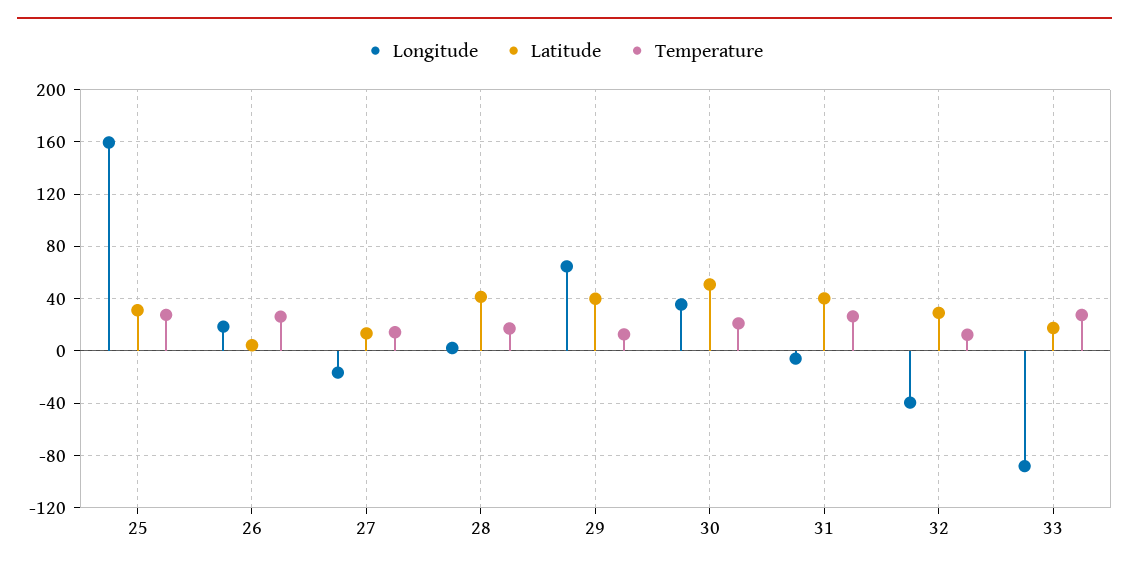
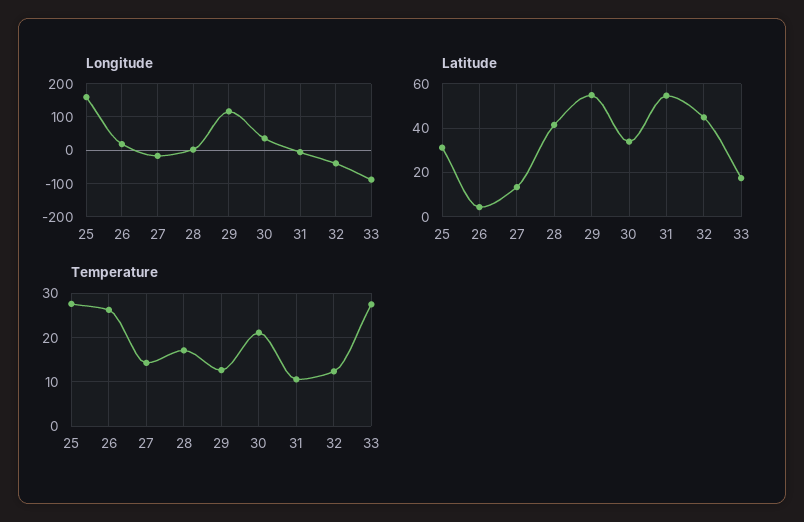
Longitude, 29: 65 -> 120
Latitude, 29: 40 -> 55
Latitude, 30: 50 -> 35
Latitude, 31: 40 -> 55
Temperature, 31: 25 -> 10
Latitude, 32: 30 -> 45

